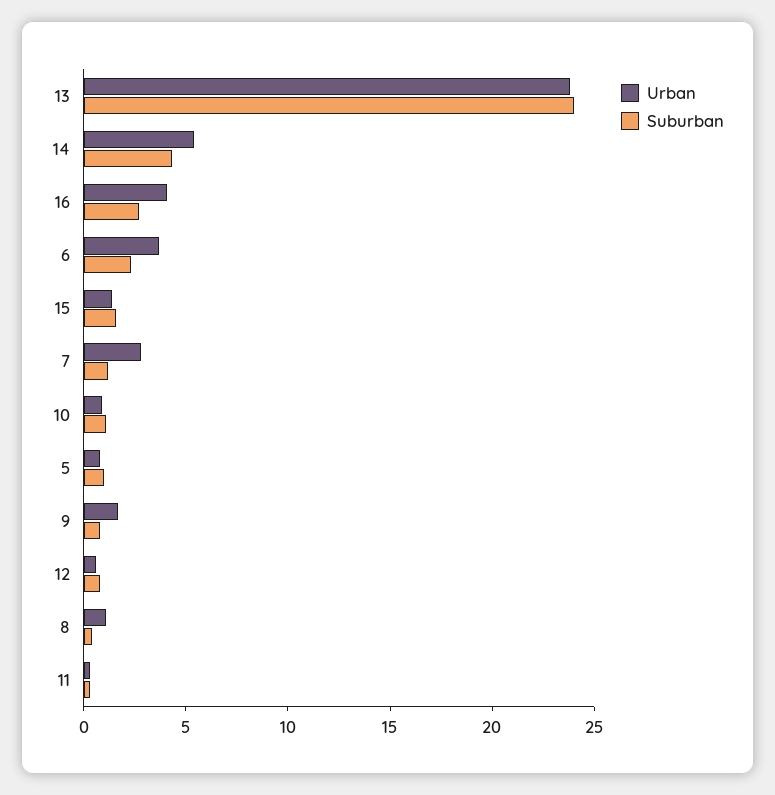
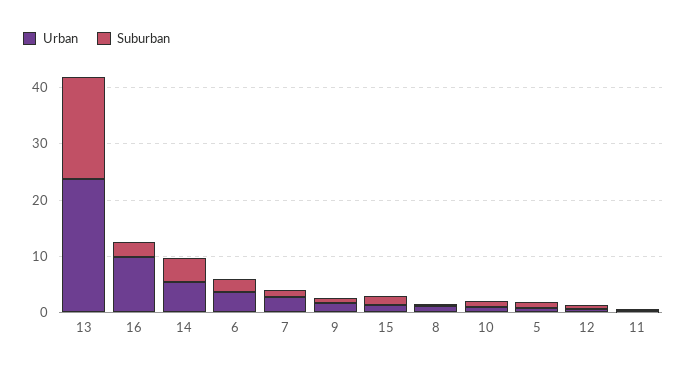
Suburban, 13: 24 -> 18
Urban, 16: 4 -> 10

